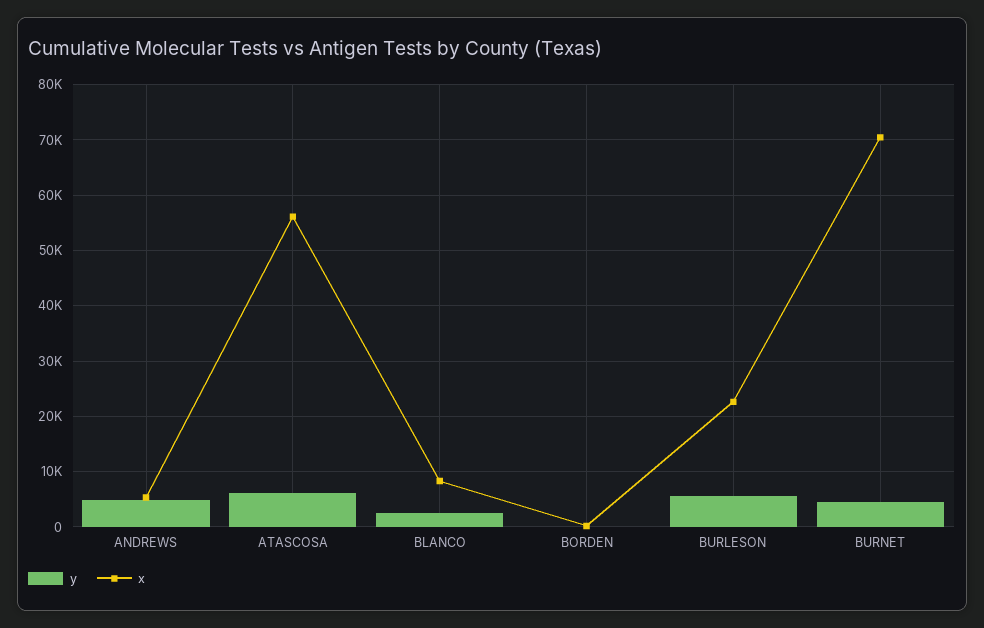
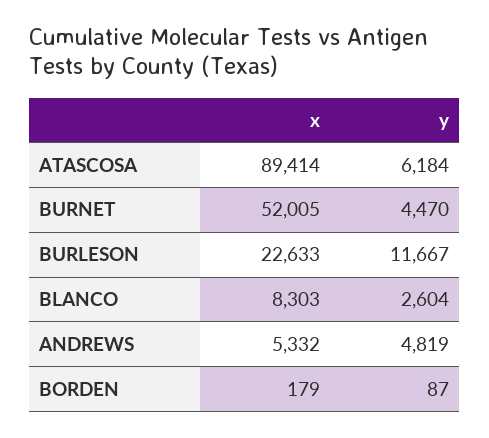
x, ATASCOSA: 56000 -> 89414
y, BURLESON: 6000 -> 11667
x, BURNET: 70000 -> 52005

